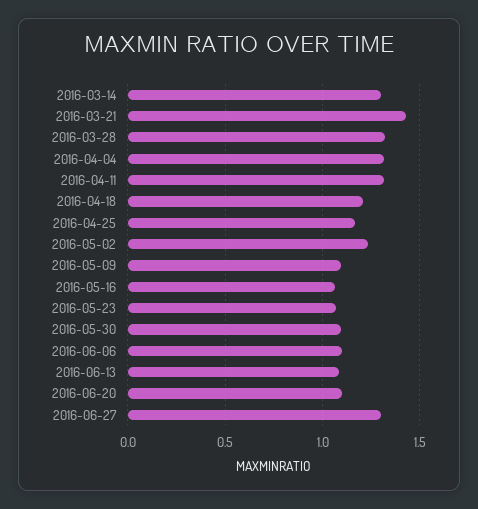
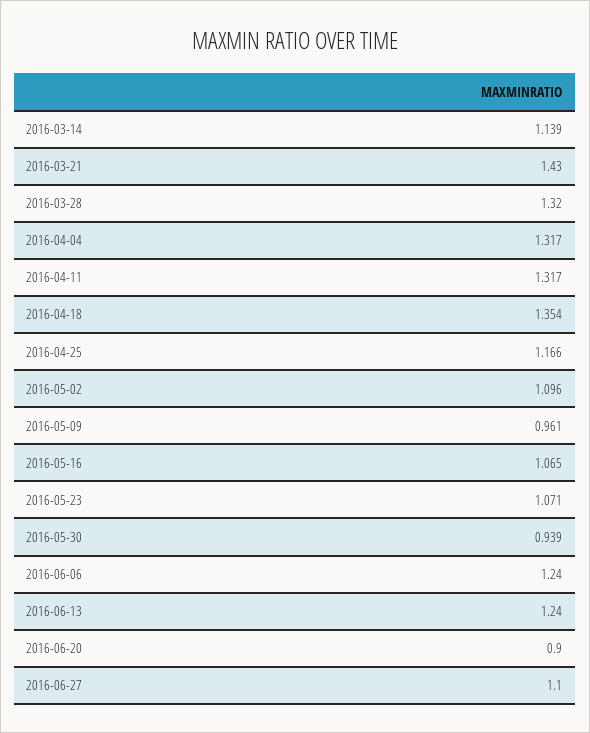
2016-03-14: 1.3 -> 1.139
2016-04-18: 1.2 -> 1.354
2016-05-02: 1.25 -> 1.096
2016-05-09: 1.1 -> 0.961
2016-05-30: 1.1 -> 0.939
2016-06-06: 1.1 -> 1.24
2016-06-13: 1.1 -> 1.24
2016-06-20: 1.1 -> 0.9
2016-06-27: 1.3 -> 1.1

